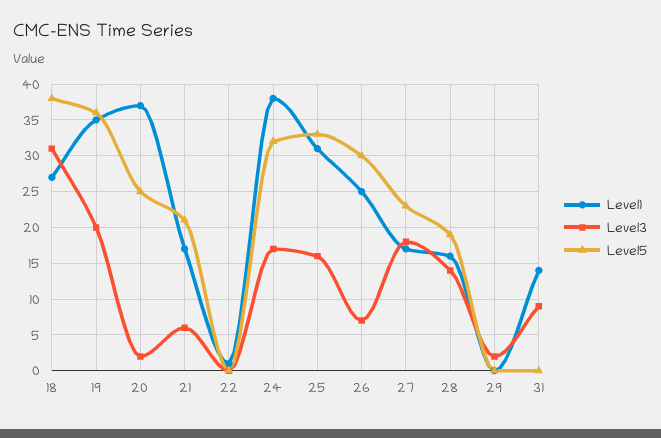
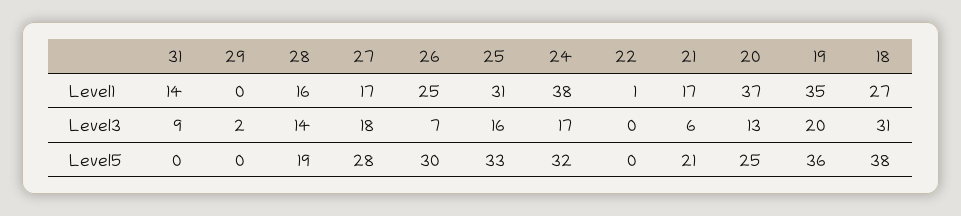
Level3, 20: 2 -> 13
Level5, 27: 23 -> 28

